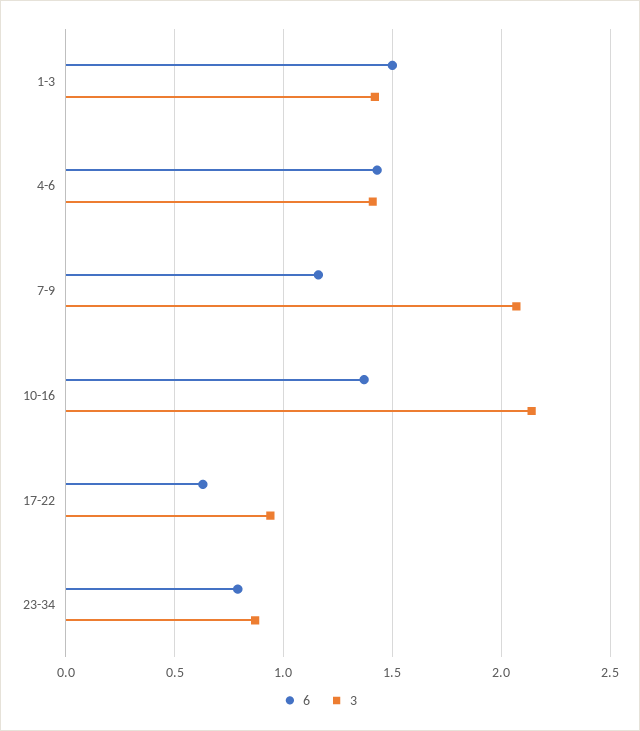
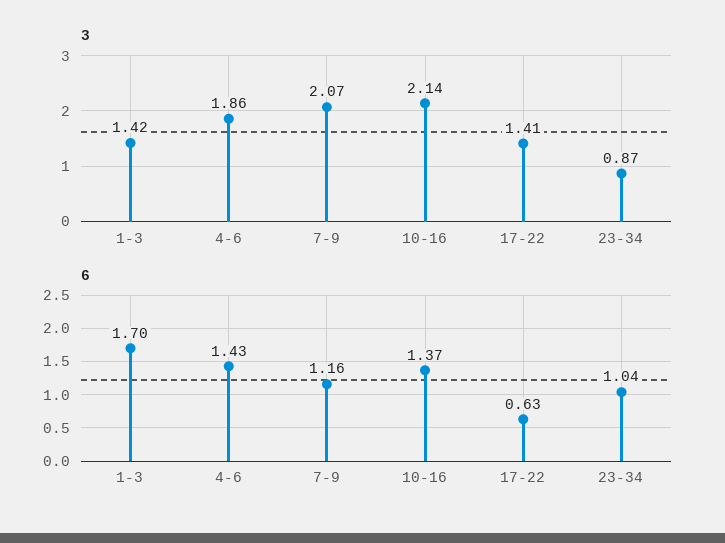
6, 1-3: 1.5 -> 1.7
3, 4-6: 1.4 -> 1.86
3, 17-22: 0.95 -> 1.41
6, 23-34: 0.8 -> 1.04

